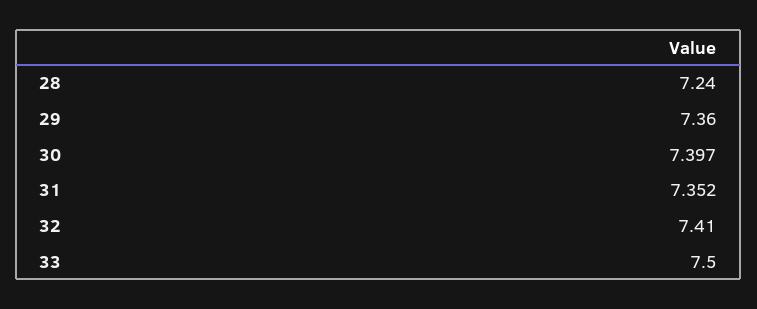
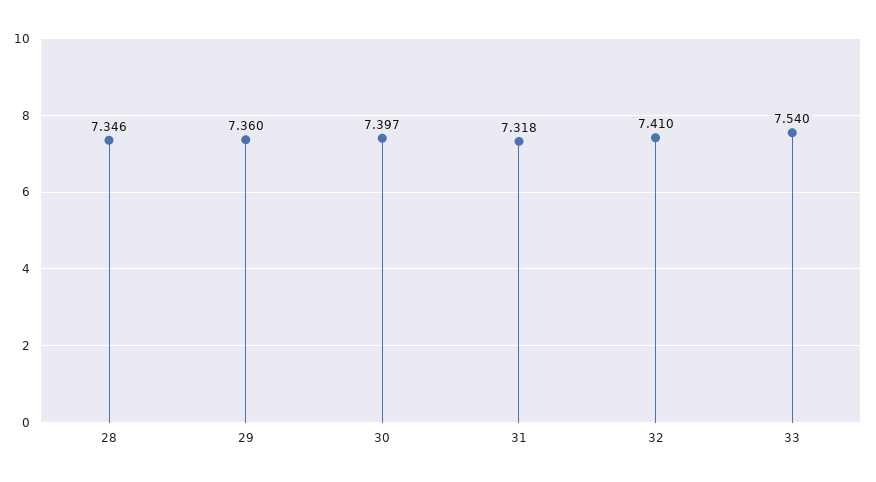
28: 7.24 -> 7.346
31: 7.352 -> 7.318
33: 7.5 -> 7.54

